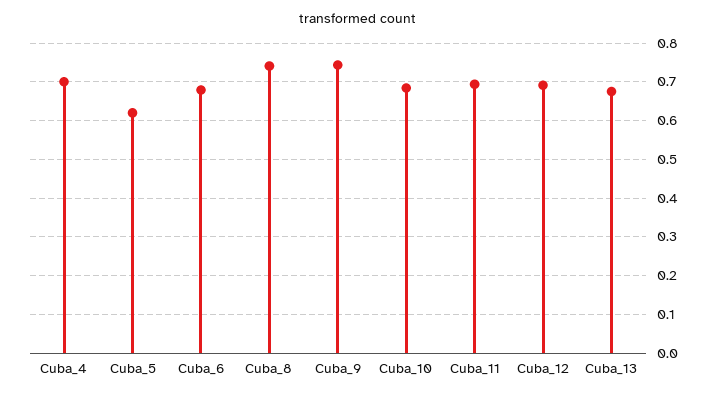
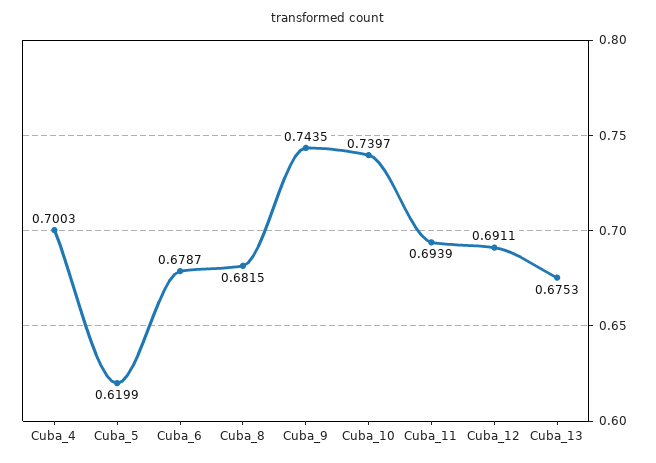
Cuba_8: 0.74 -> 0.6815
Cuba_10: 0.68 -> 0.7397

